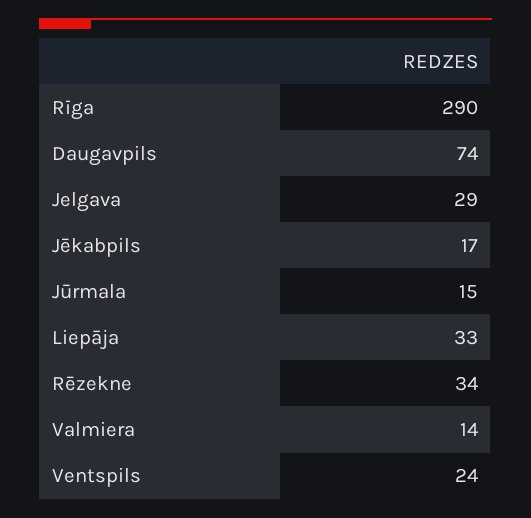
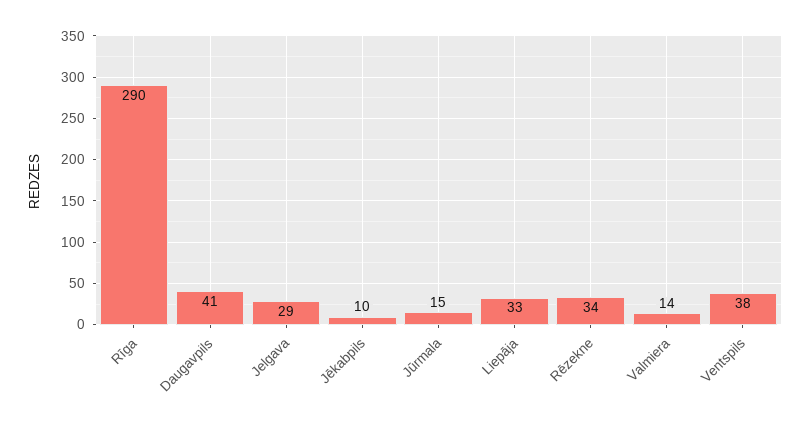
Daugavpils: 74 -> 41
Jēkabpils: 17 -> 10
Ventspils: 24 -> 38

